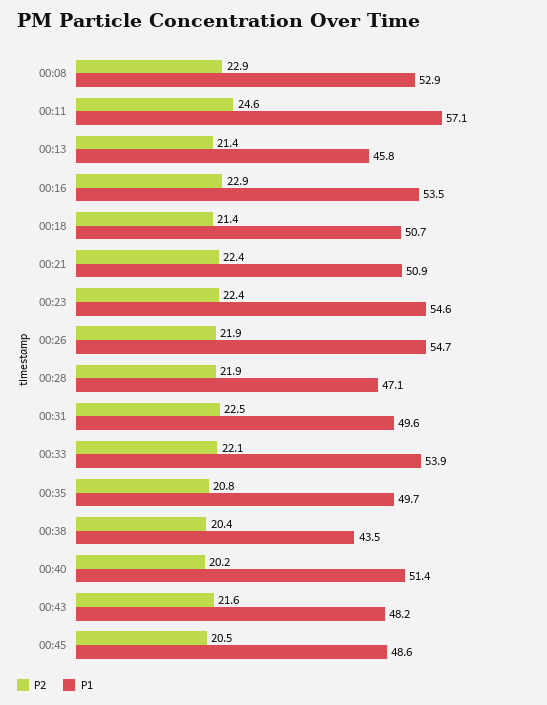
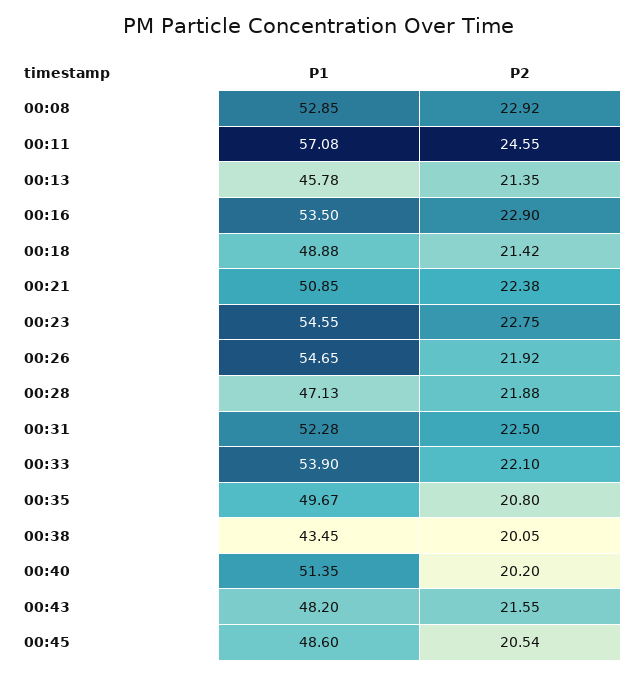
P1, 00:18: 50.7 -> 48.88
P2, 00:23: 22.4 -> 22.75
P1, 00:31: 49.6 -> 52.28
P2, 00:38: 20.4 -> 20.05

